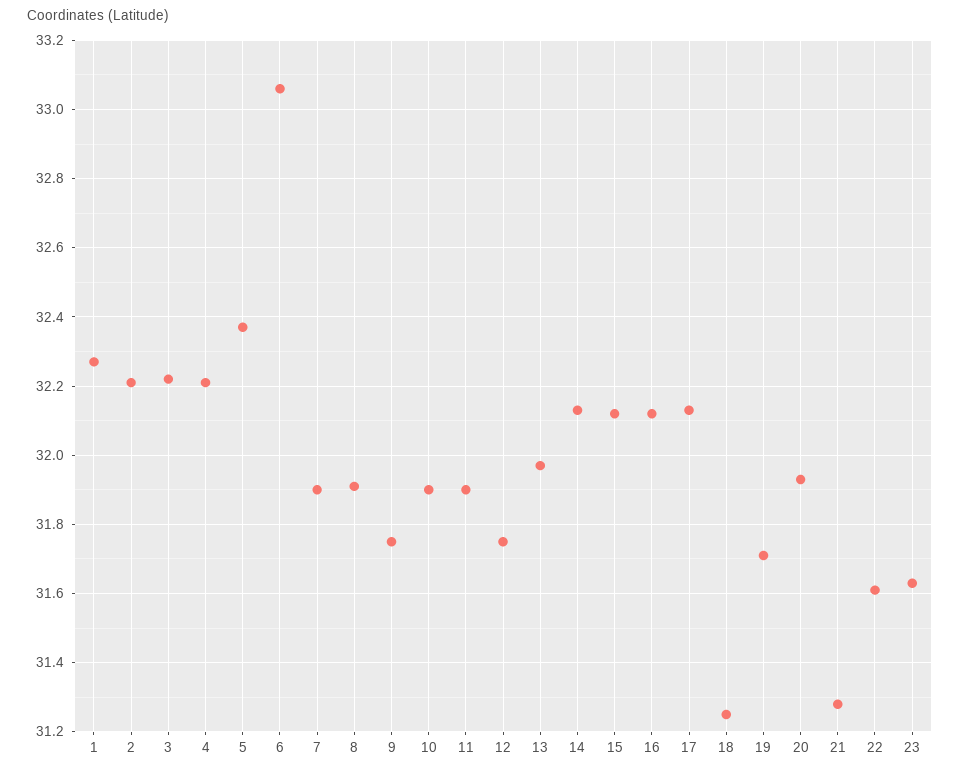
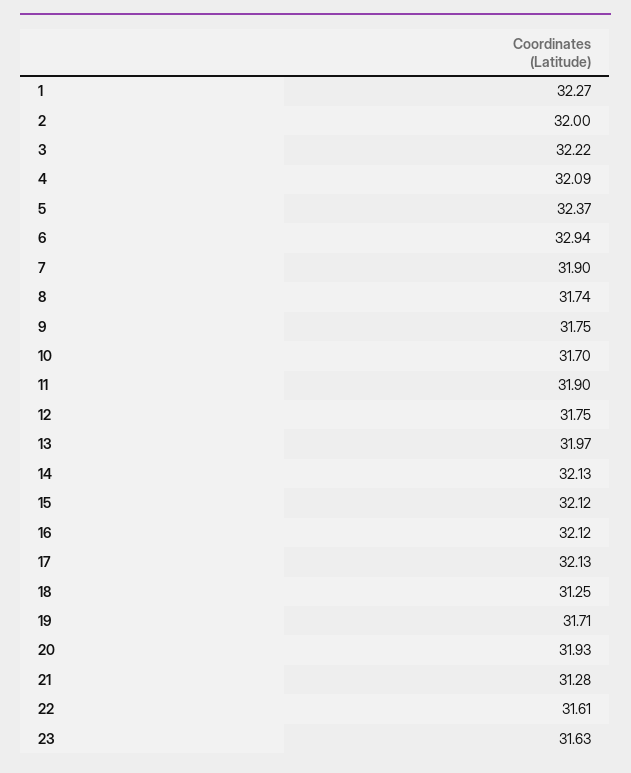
2: 32.2 -> 32
4: 32.2 -> 32.09
6: 33.05 -> 32.94
8: 31.9 -> 31.74
10: 31.9 -> 31.7

